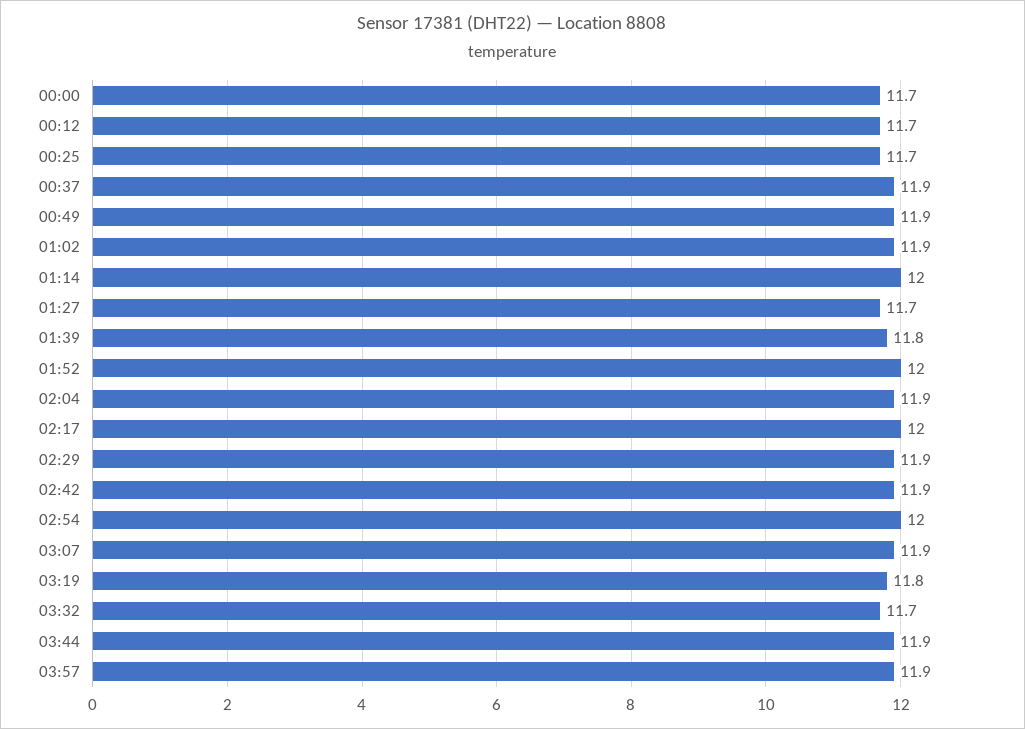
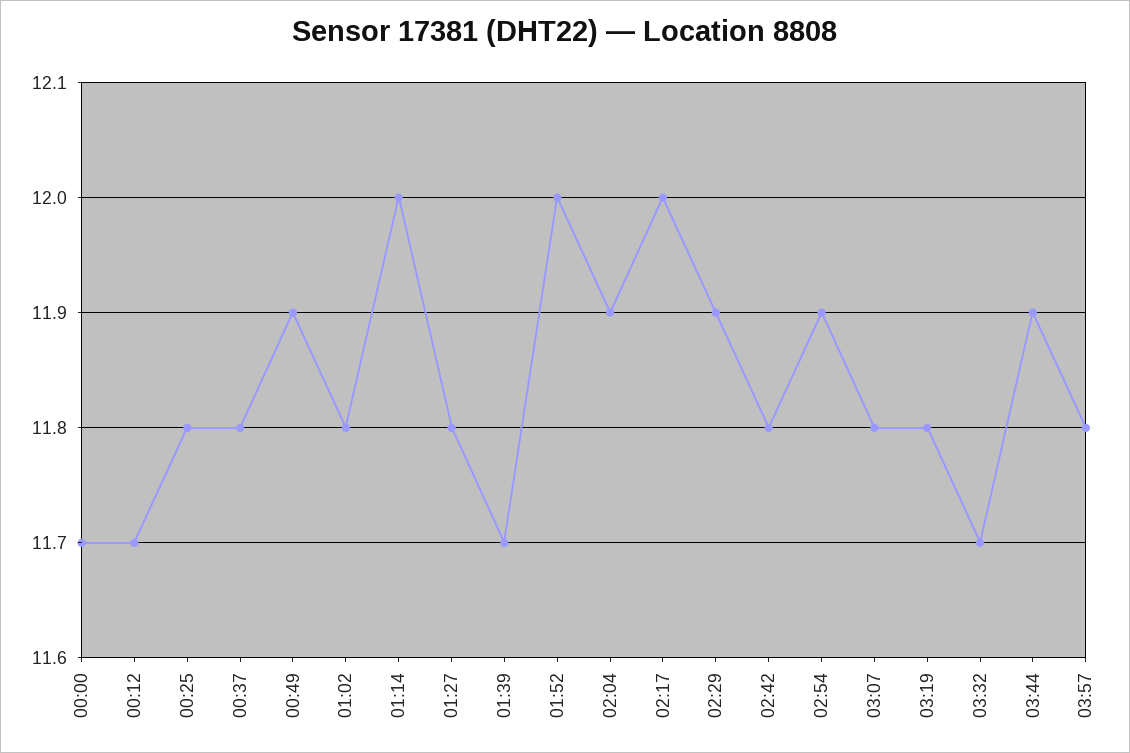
00:25: 11.7 -> 11.8
00:37: 11.9 -> 11.8
01:02: 11.9 -> 11.8
01:27: 11.7 -> 11.8
01:39: 11.8 -> 11.7
02:42: 11.9 -> 11.8
02:54: 12 -> 11.9
03:07: 11.9 -> 11.8
03:57: 11.9 -> 11.8

